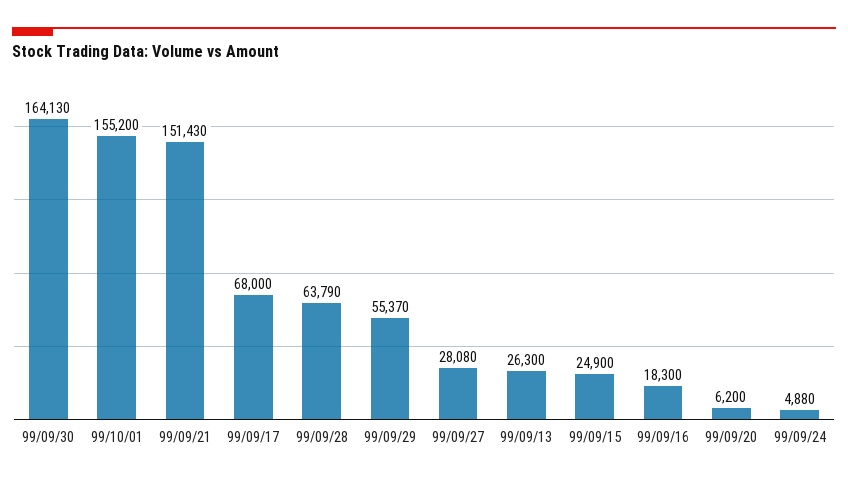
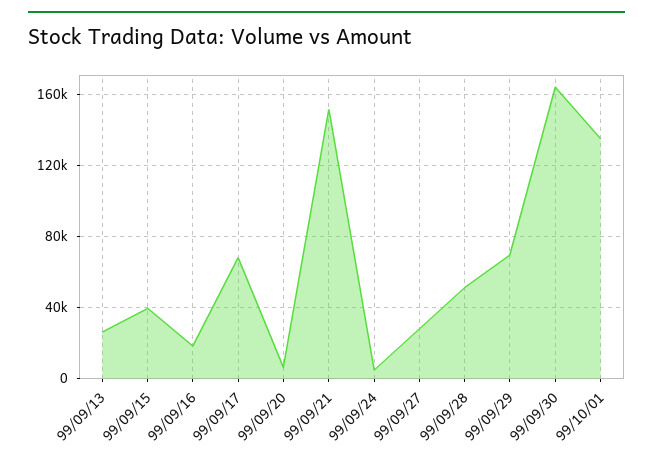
99/10/01: 155200 -> 135000
99/09/28: 63790 -> 50000
99/09/29: 55370 -> 70000
99/09/15: 24900 -> 40000

